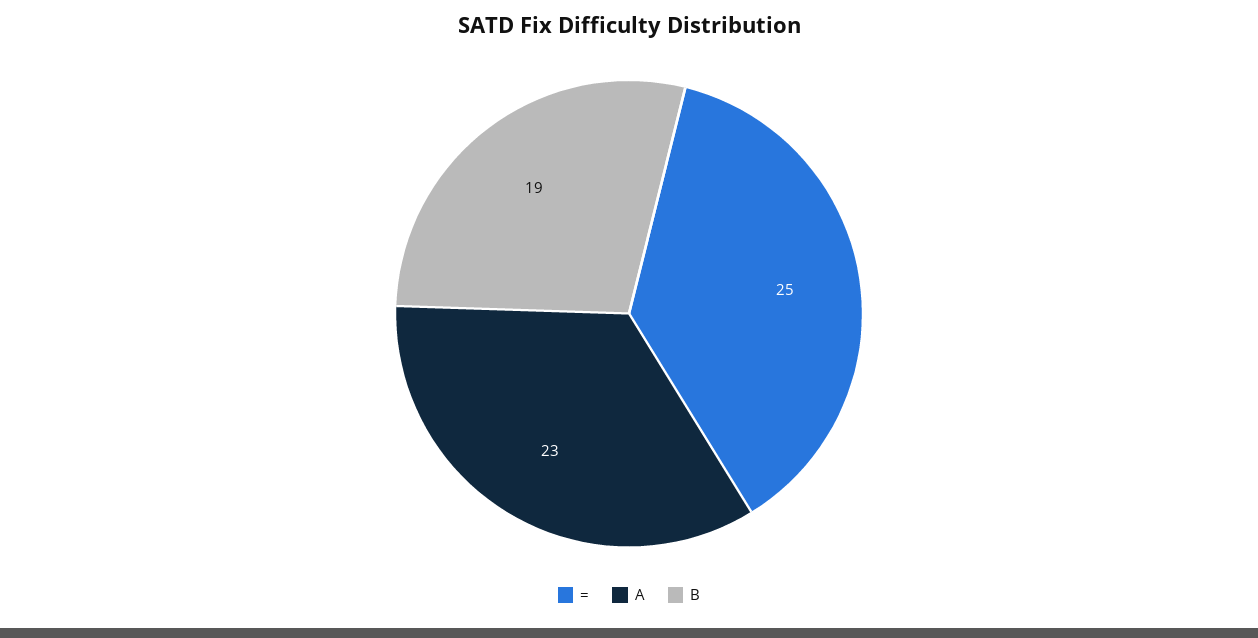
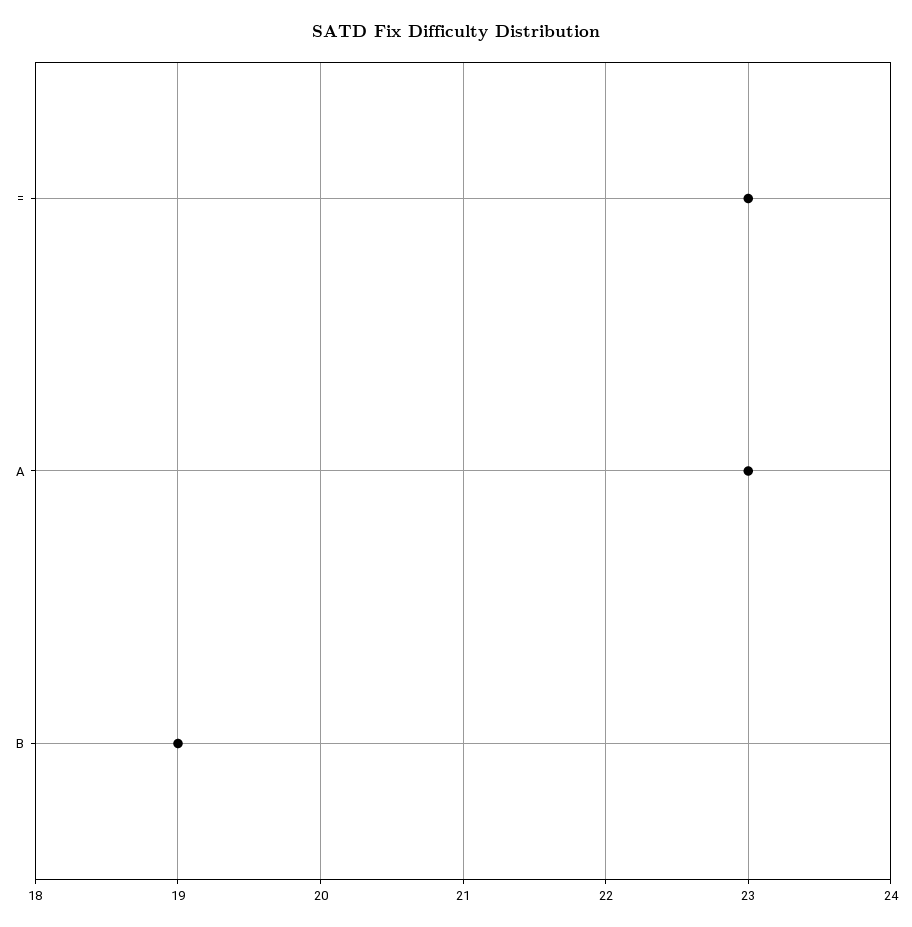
=: 25 -> 23

